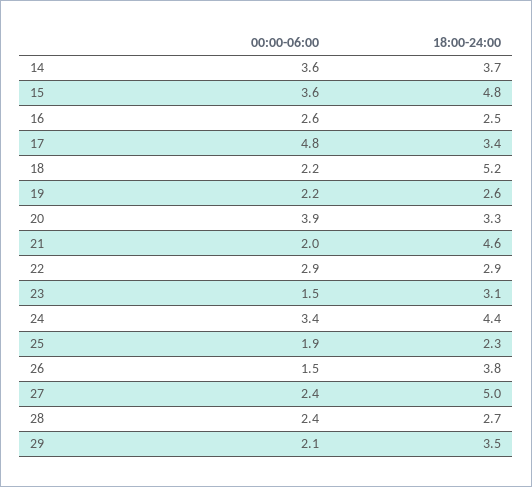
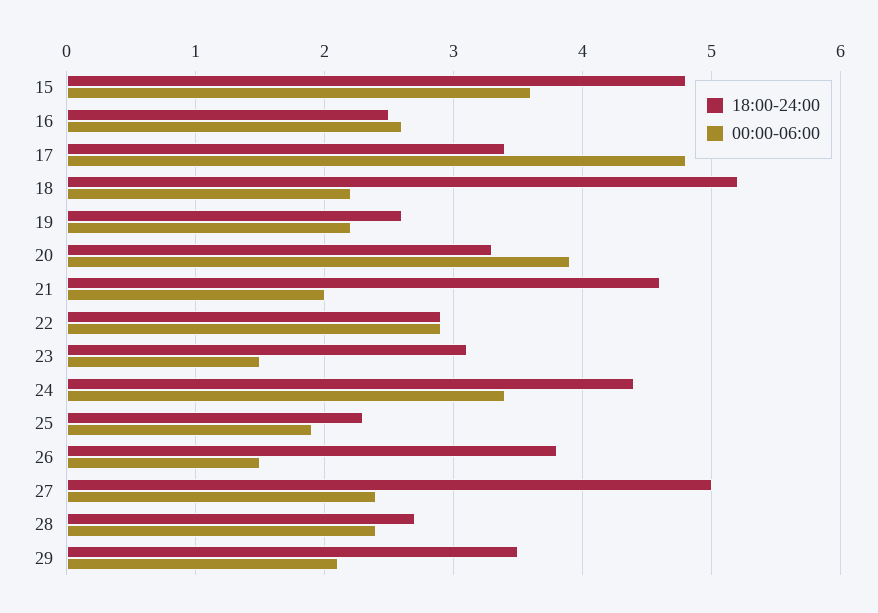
00:00-06:00, 14: 3.6 -> none
18:00-24:00, 14: 3.7 -> none

